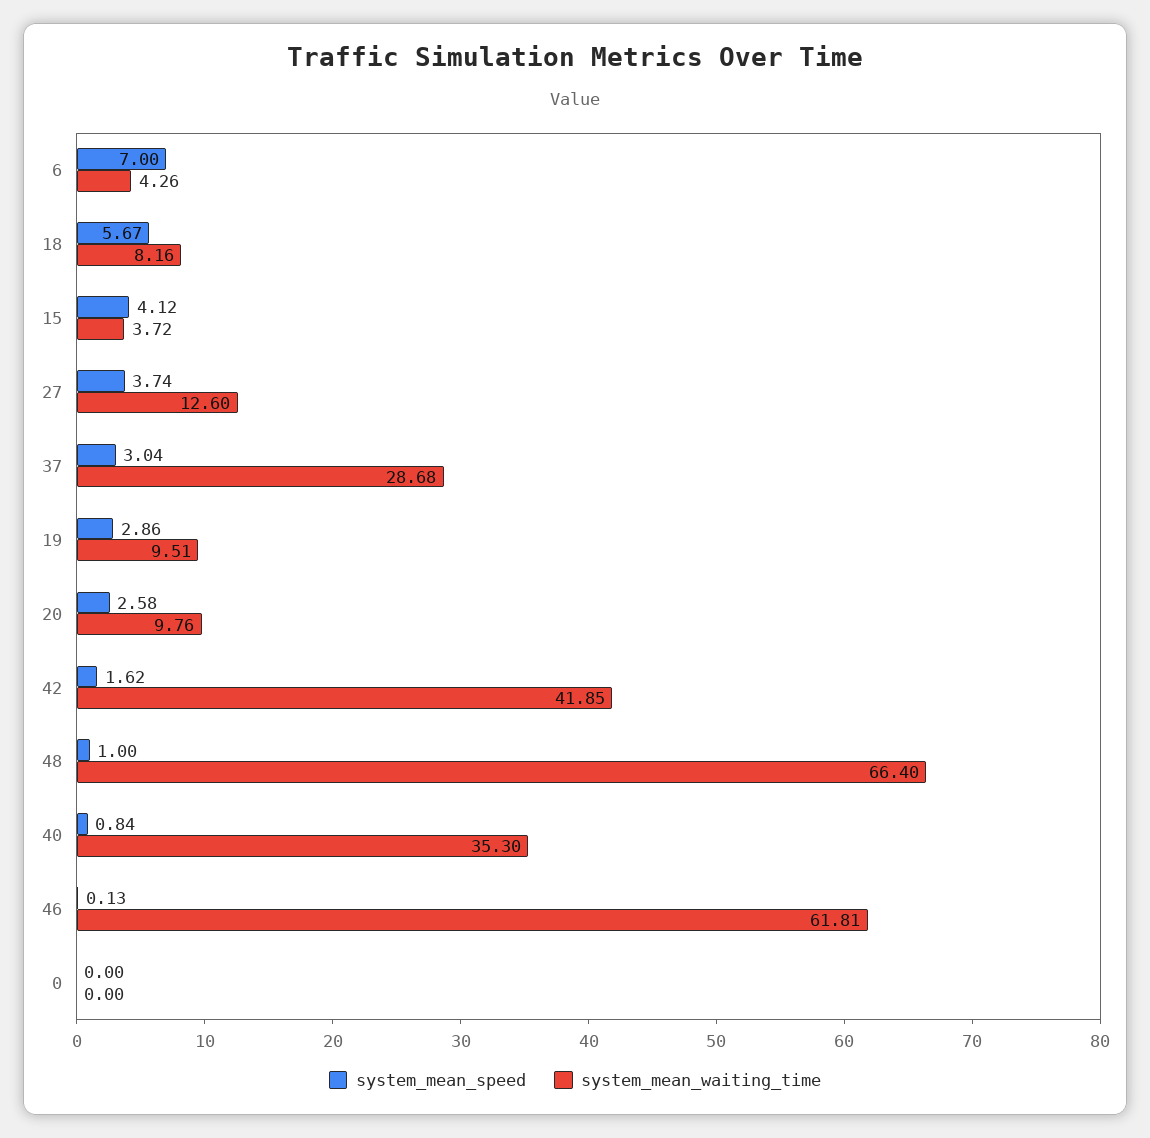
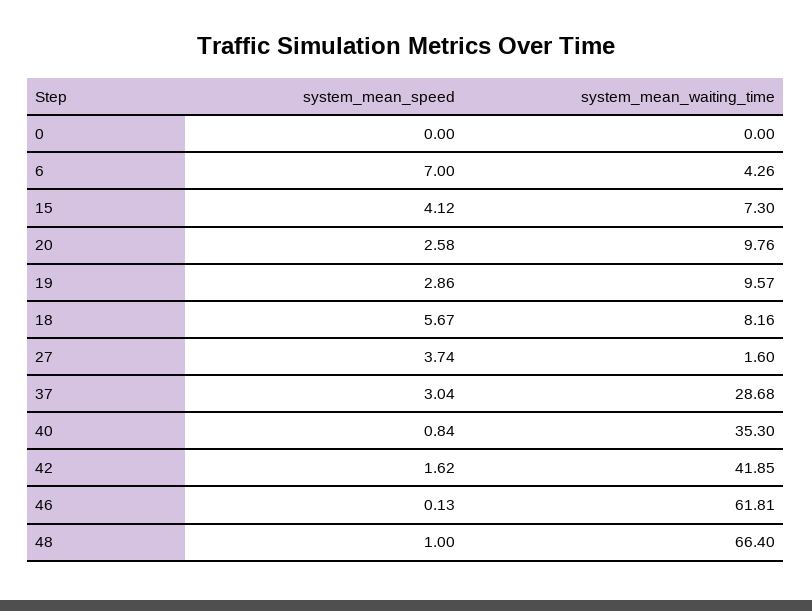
system_mean_waiting_time, 15: 3.72 -> 7.3
system_mean_waiting_time, 27: 12.6 -> 1.6
system_mean_waiting_time, 19: 9.51 -> 9.57

